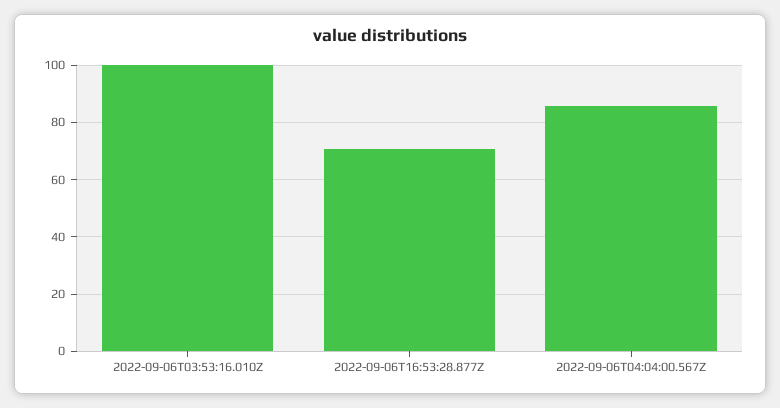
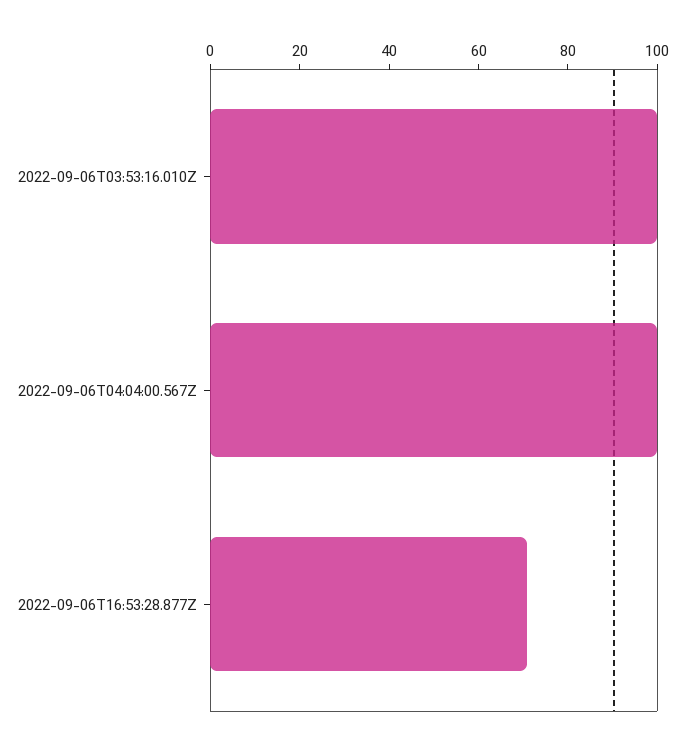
2022-09-06T04:04:00.567Z: 85 -> 100

